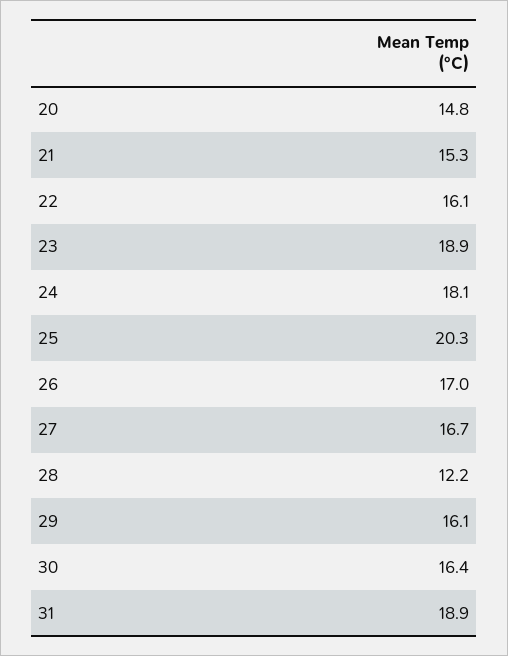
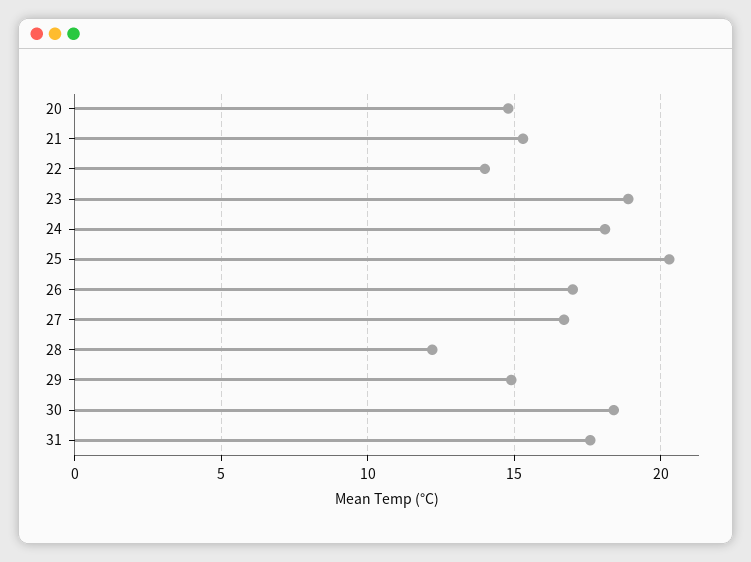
22: 16.1 -> 14
29: 16.1 -> 15
30: 16.4 -> 18.5
31: 18.9 -> 17.5

